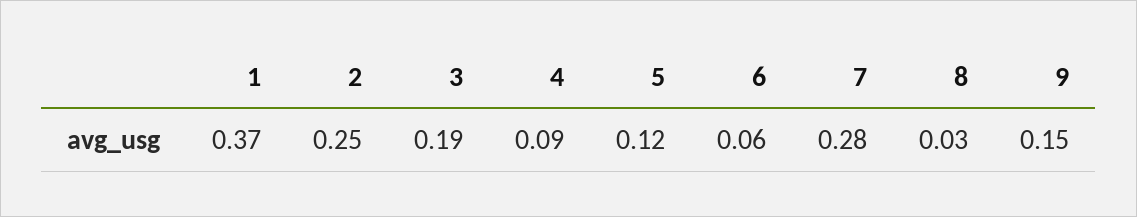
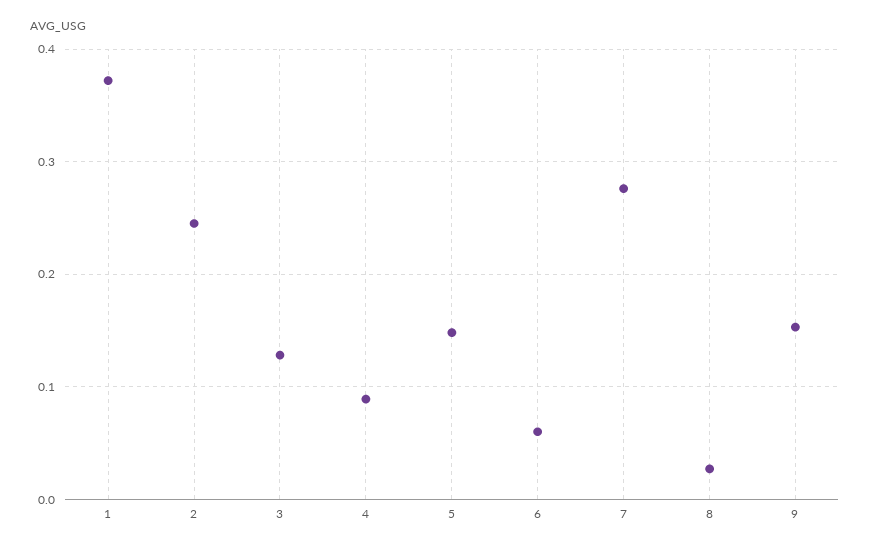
3: 0.19 -> 0.13
5: 0.12 -> 0.15

